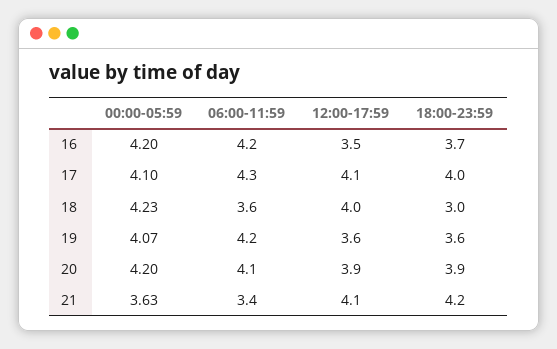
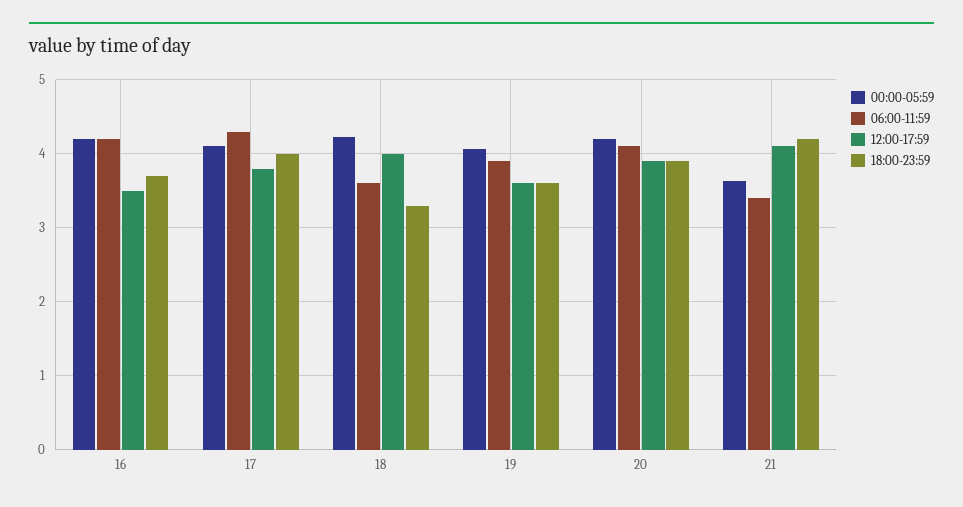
12:00-17:59, 17: 4.1 -> 3.8
18:00-23:59, 18: 3 -> 3.3
06:00-11:59, 19: 4.2 -> 3.9

